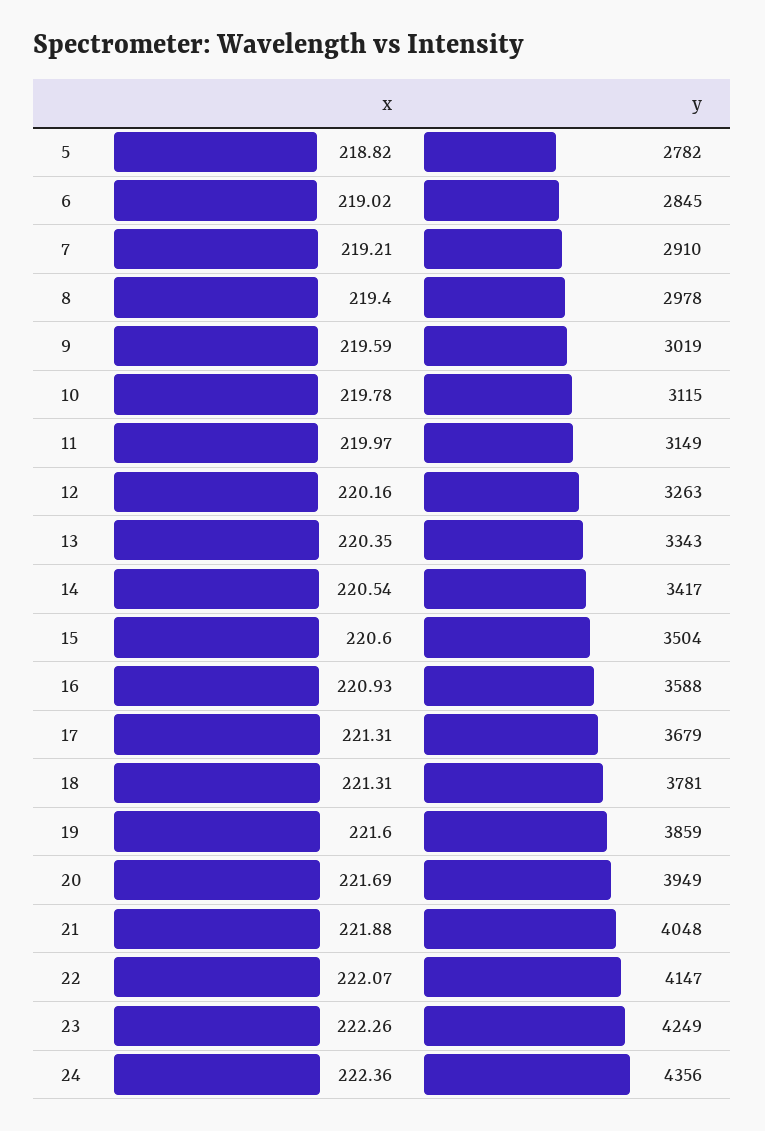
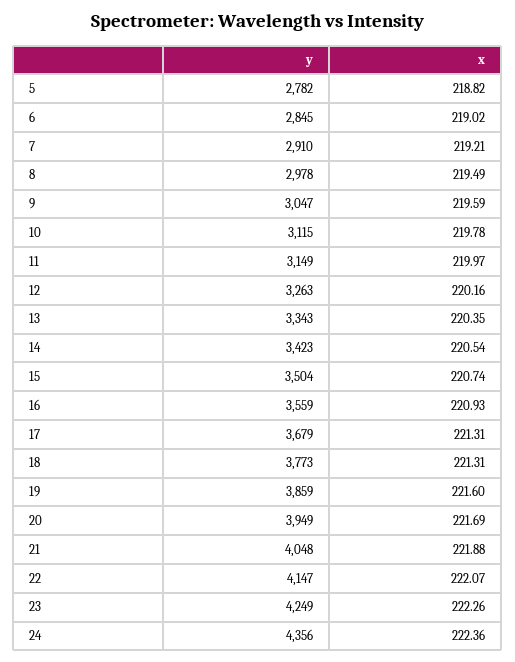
x, 8: 219.4 -> 219.49
y, 9: 3019 -> 3047
y, 14: 3417 -> 3423
x, 15: 220.6 -> 220.74
y, 16: 3588 -> 3559
y, 18: 3781 -> 3773

